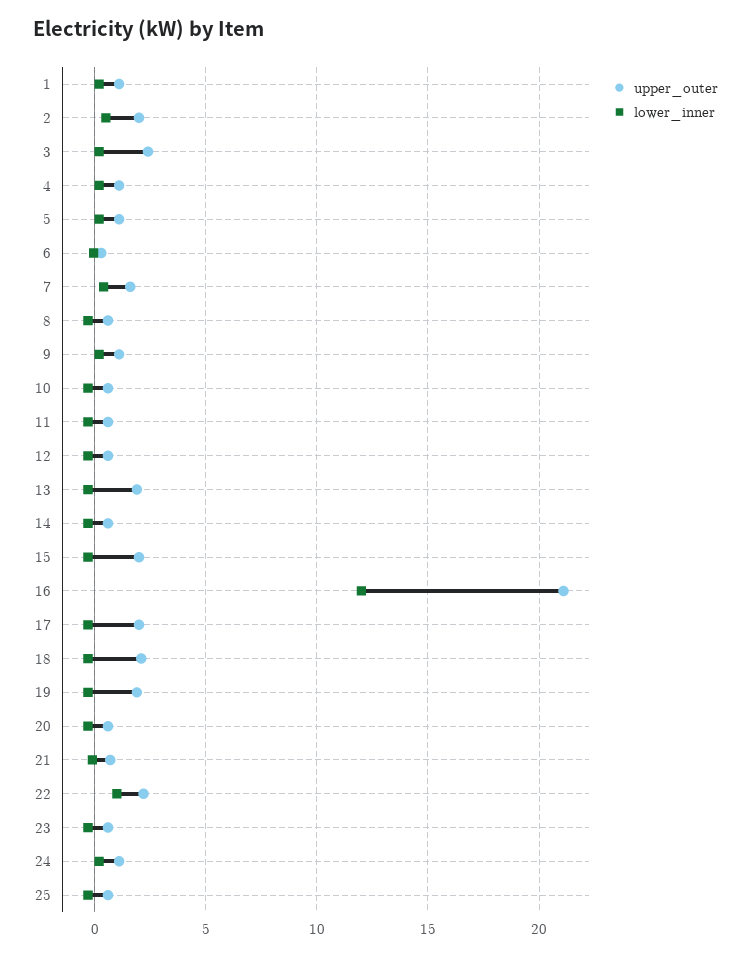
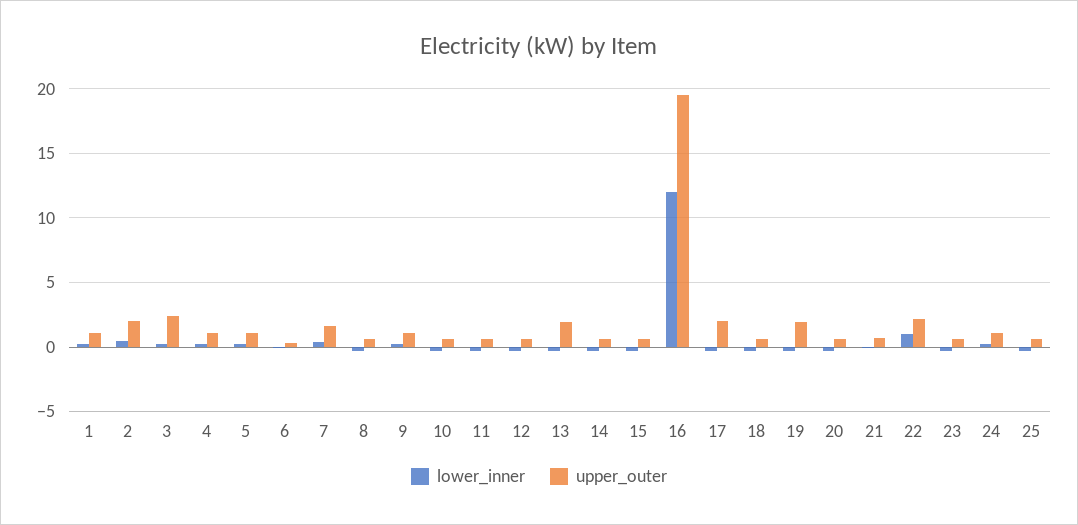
upper_outer, 15: 2 -> 0.5
upper_outer, 16: 21 -> 19.5
upper_outer, 18: 2 -> 0.5

